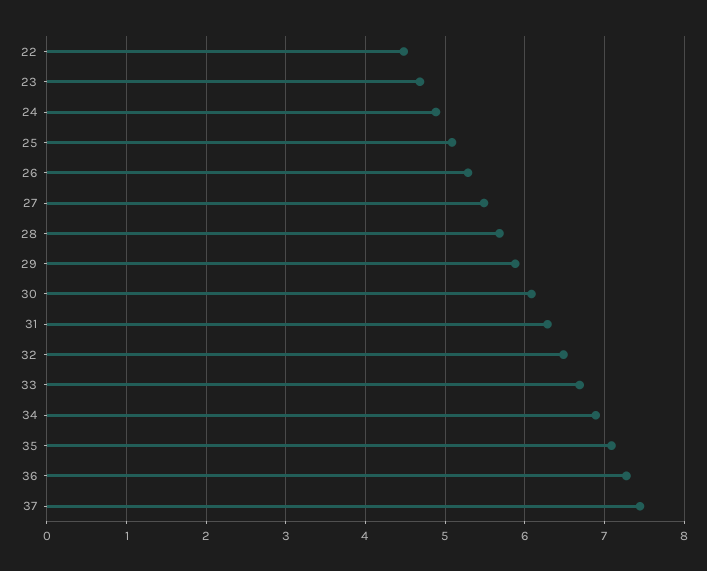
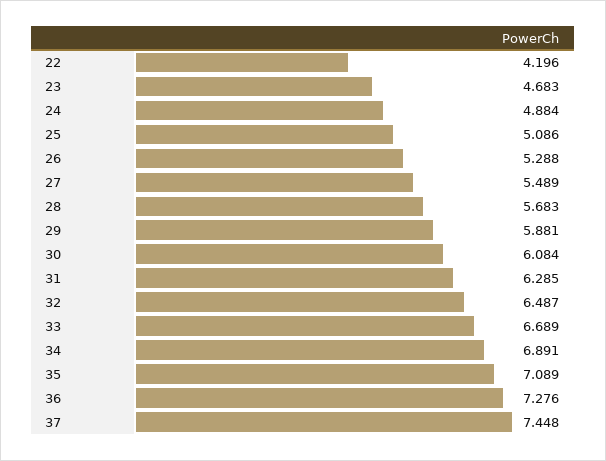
22: 4.5 -> 4.196

